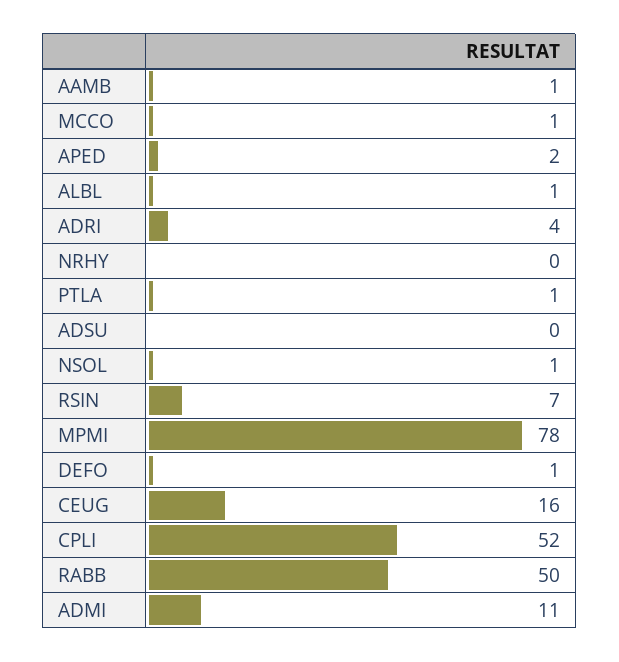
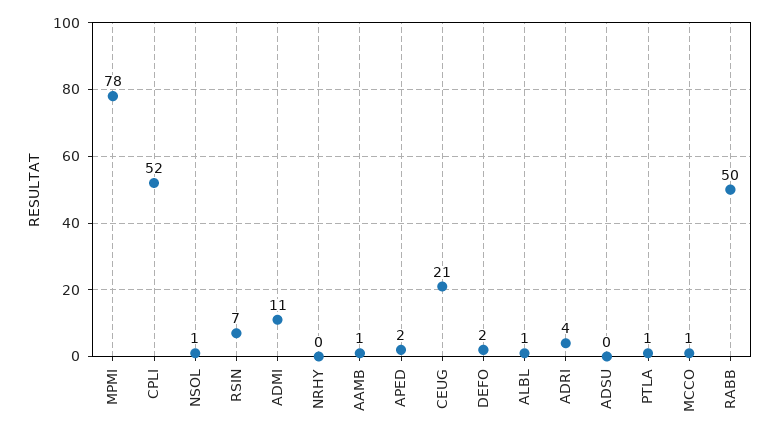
DEFO: 1 -> 2
CEUG: 16 -> 21

